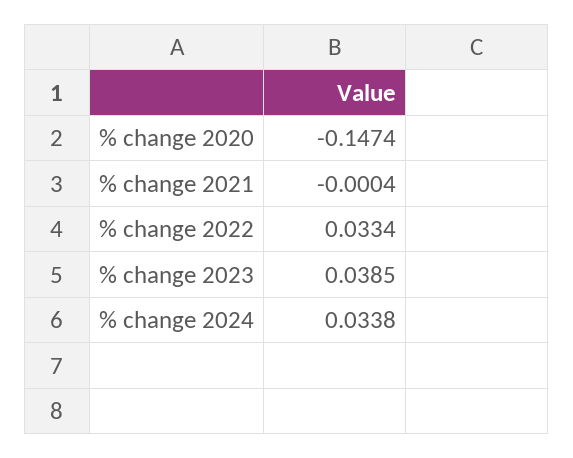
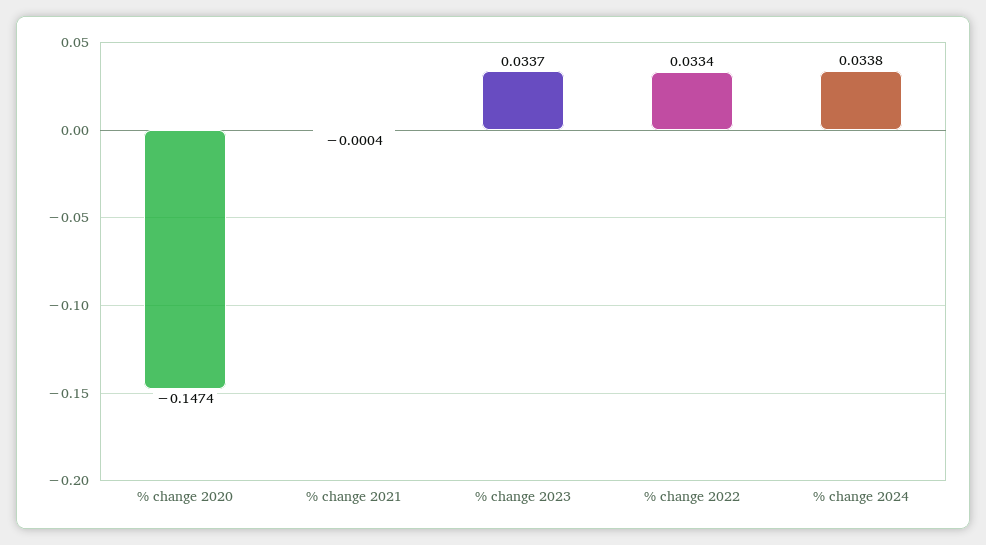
% change 2023: 0.0385 -> 0.0337

